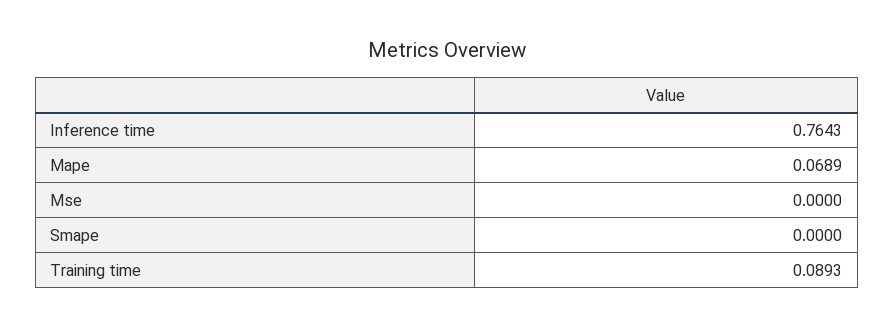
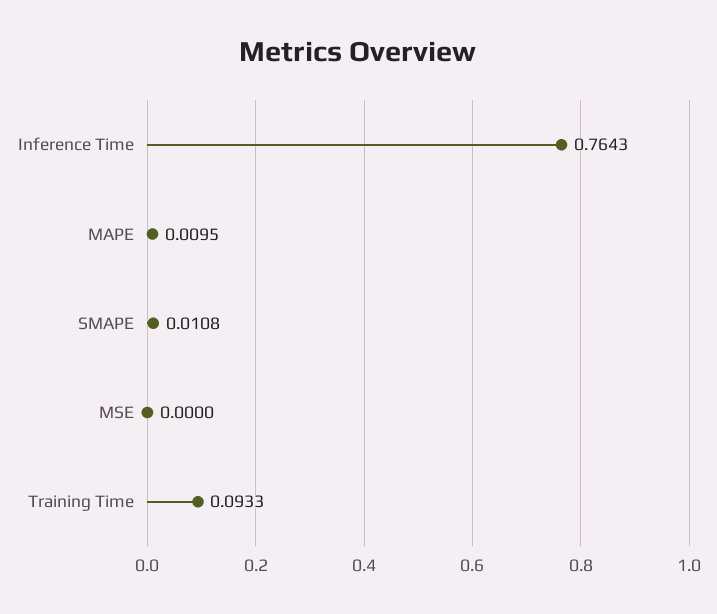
Mape: 0.0689 -> 0.0095
Smape: 0 -> 0.0108
Training time: 0.0893 -> 0.0933

